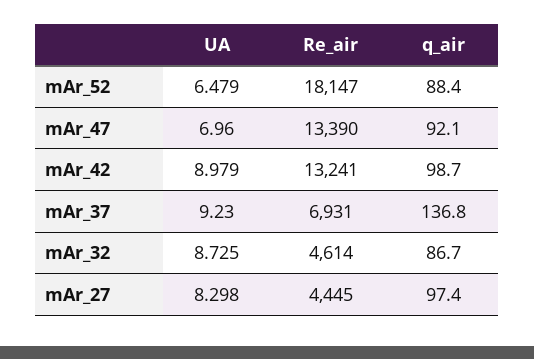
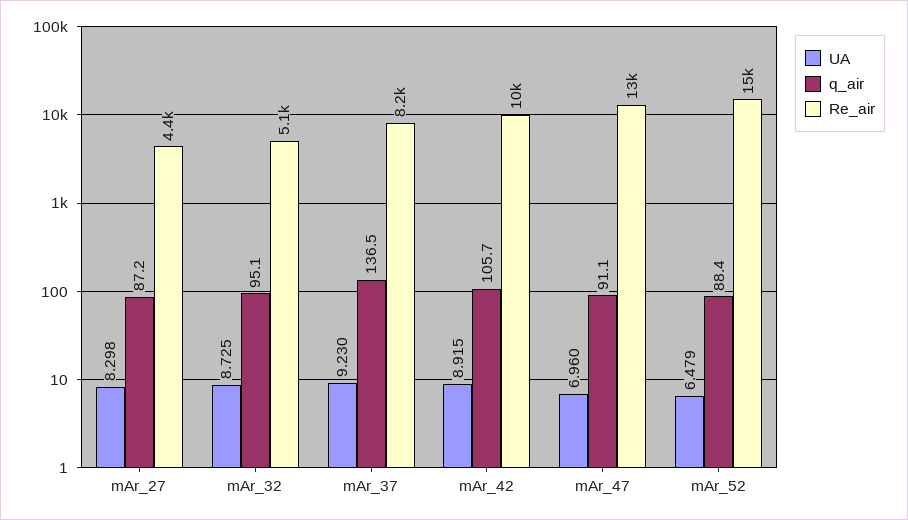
Re_air, mAr_52: 18147 -> 15000
q_air, mAr_47: 92.1 -> 91.1
UA, mAr_42: 8.979 -> 8.915
Re_air, mAr_42: 13241 -> 10000
q_air, mAr_42: 98.7 -> 105.7
Re_air, mAr_37: 6931 -> 8200
q_air, mAr_37: 136.8 -> 136.5
Re_air, mAr_32: 4614 -> 5100
q_air, mAr_32: 86.7 -> 95.1
q_air, mAr_27: 97.4 -> 87.2

